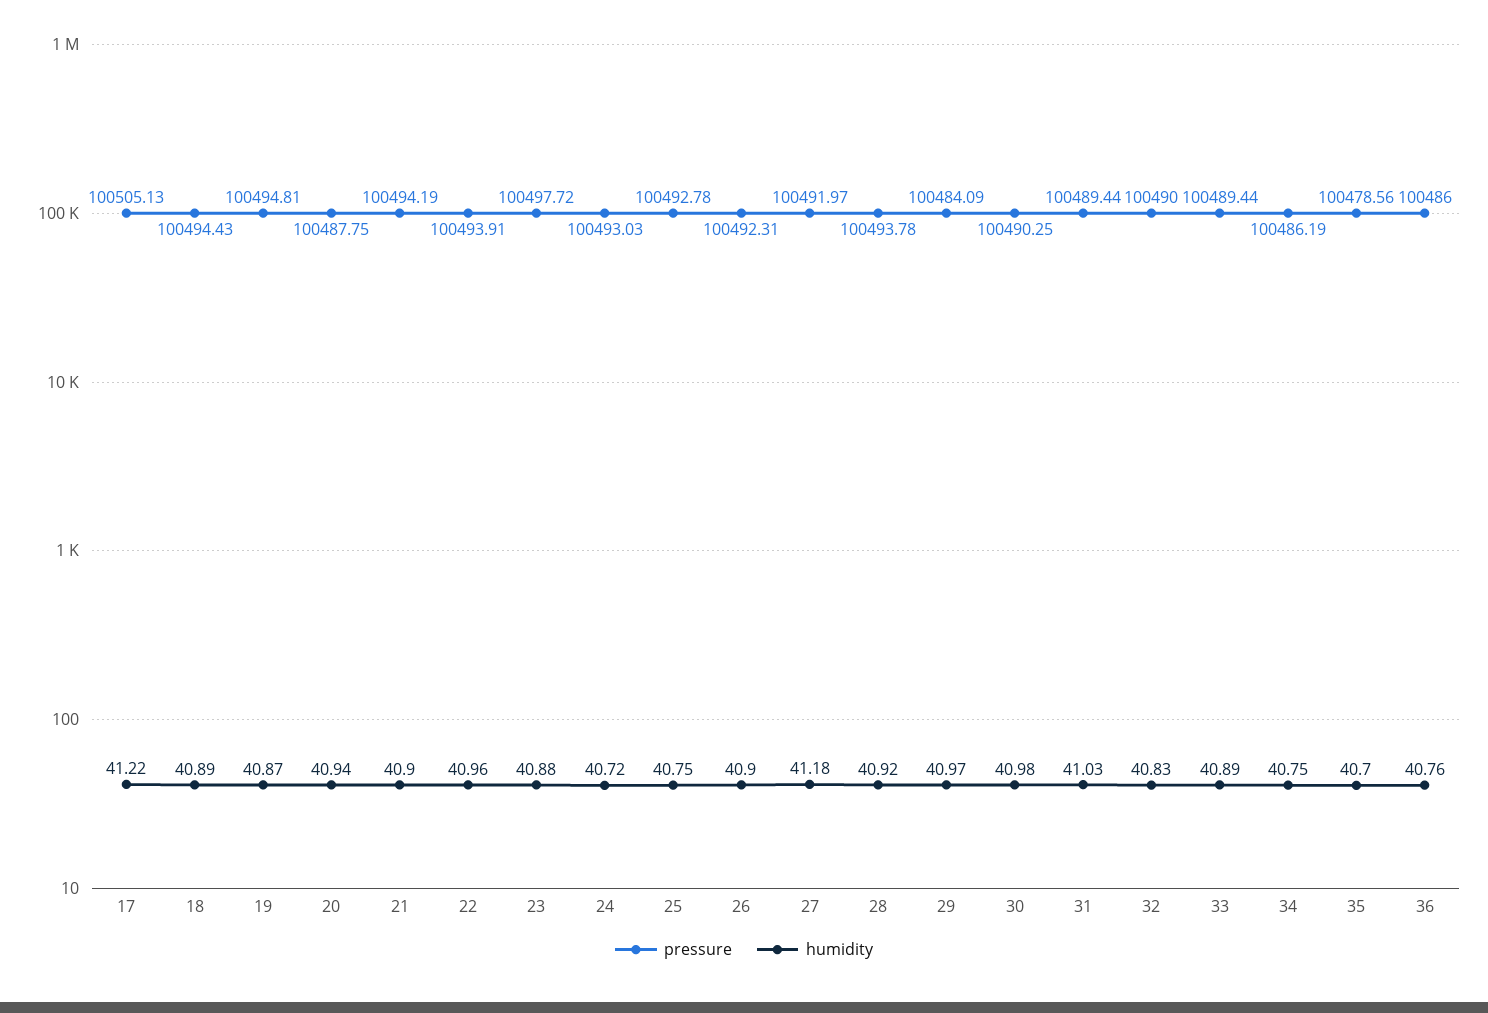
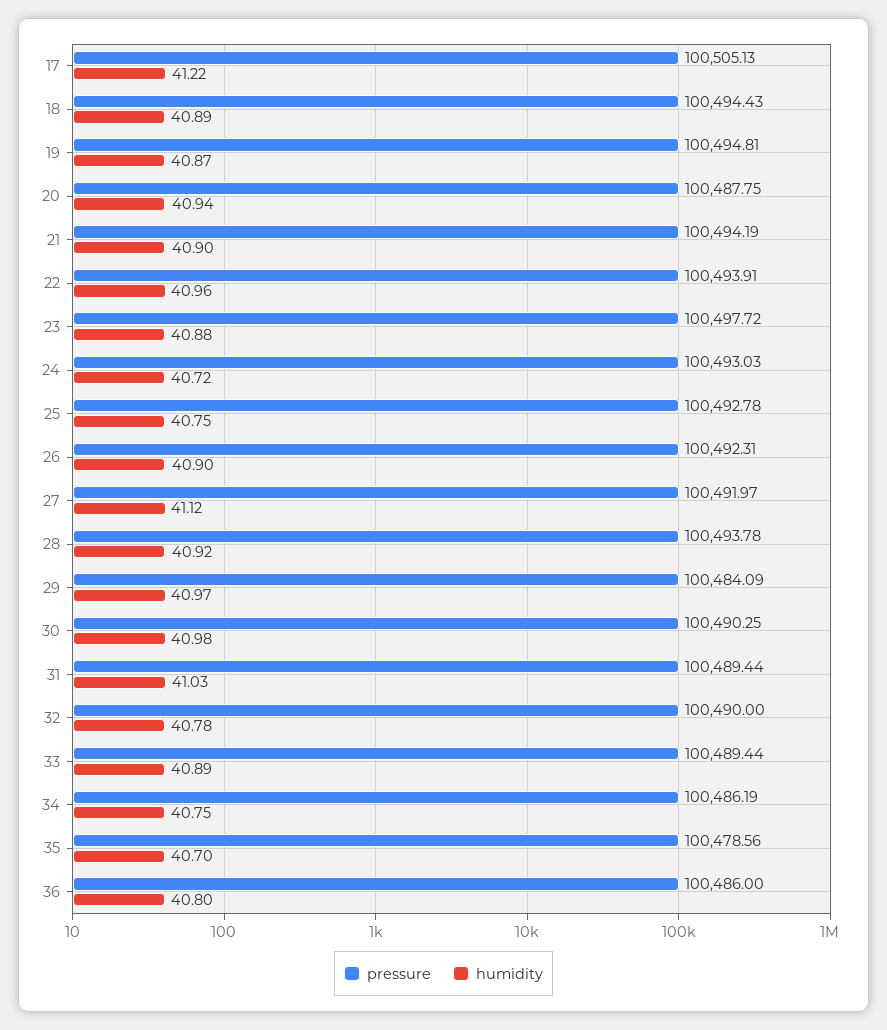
humidity, 27: 41.18 -> 41.12
humidity, 32: 40.83 -> 40.78
humidity, 36: 40.76 -> 40.8

